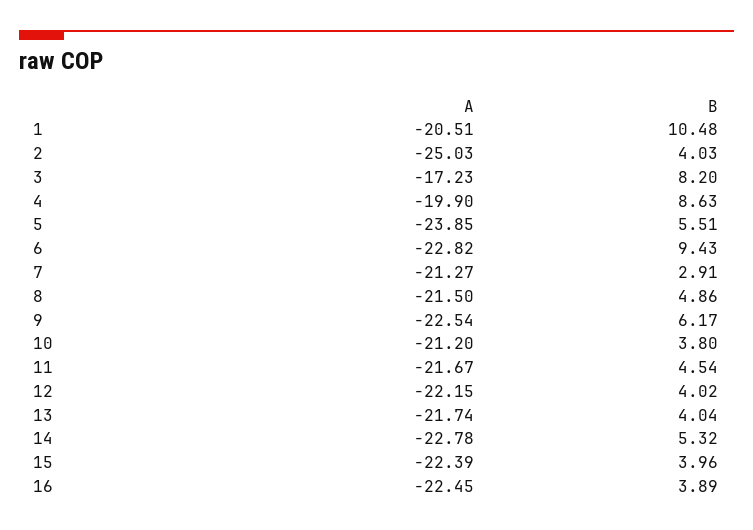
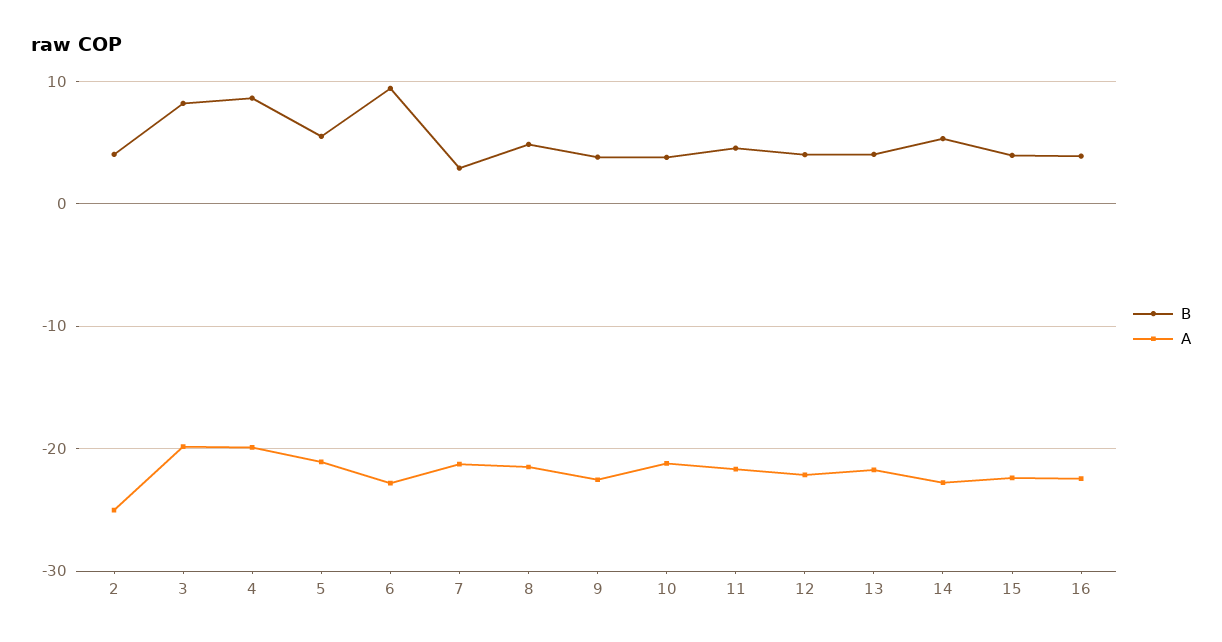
A, 1: -20.51 -> none
B, 1: 10.48 -> none
A, 3: -17.23 -> -20
A, 5: -23.85 -> -21
B, 9: 6.17 -> 4

